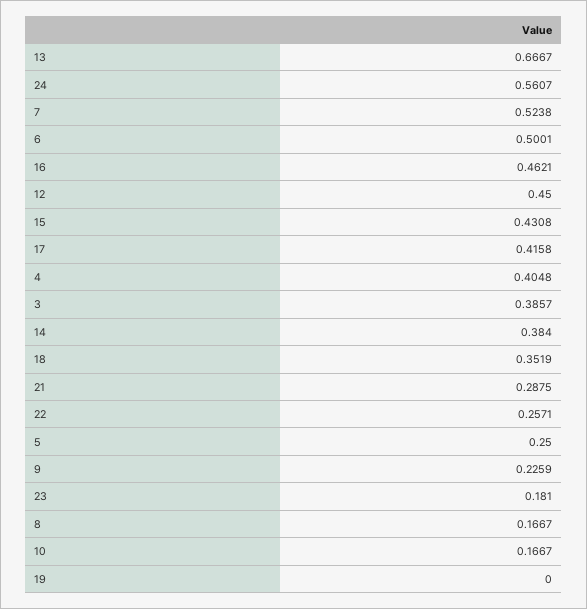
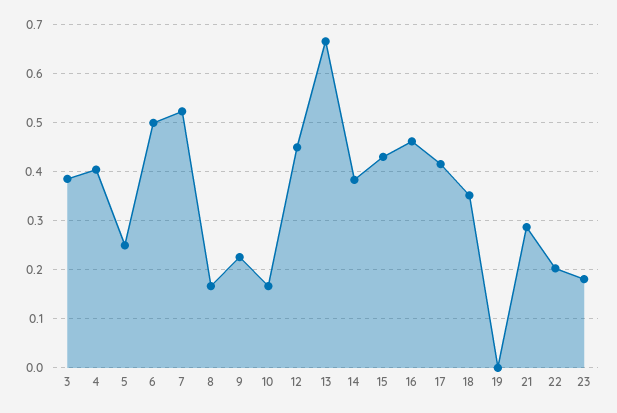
24: 0.5607 -> none
22: 0.2571 -> 0.2

